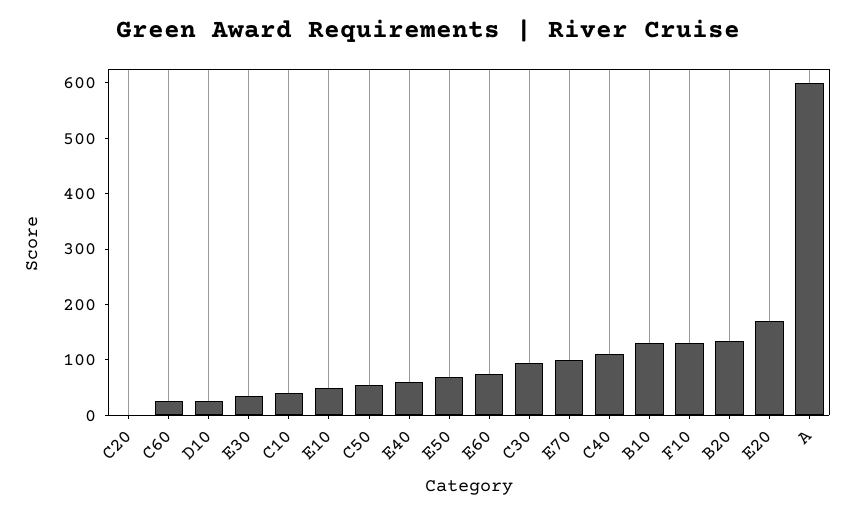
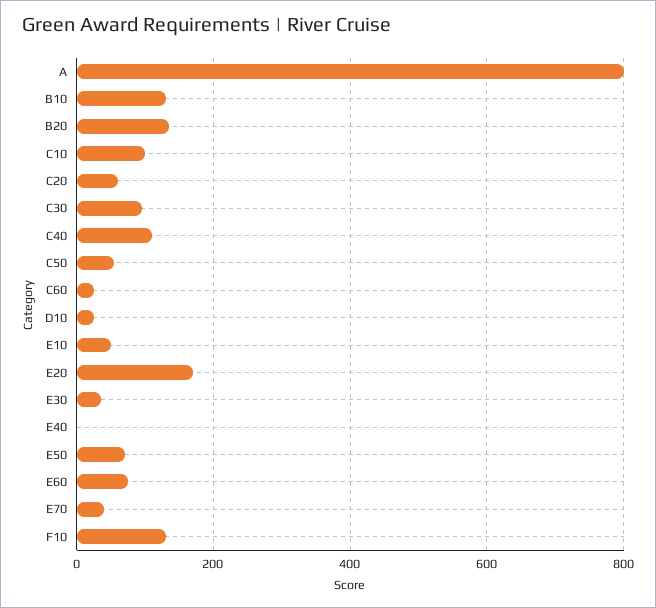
C20: 0 -> 60
C10: 40 -> 100
E40: 60 -> 0
E70: 100 -> 40
A: 600 -> 800

